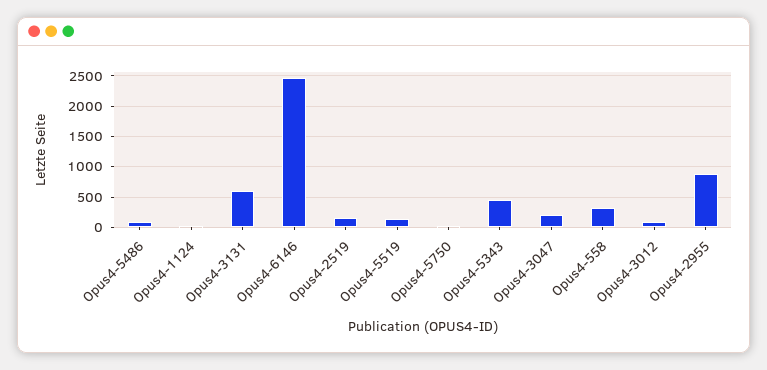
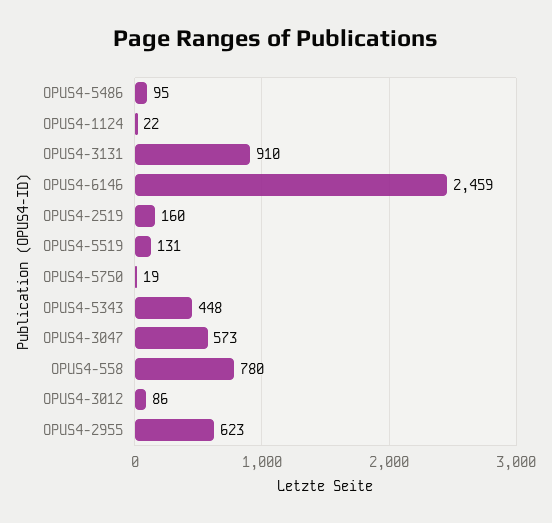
Opus4-3131: 600 -> 910
Opus4-3047: 200 -> 573
Opus4-558: 300 -> 780
Opus4-2955: 900 -> 623

